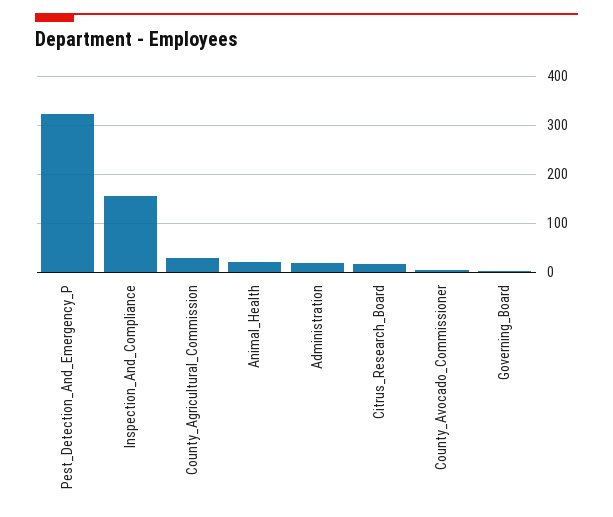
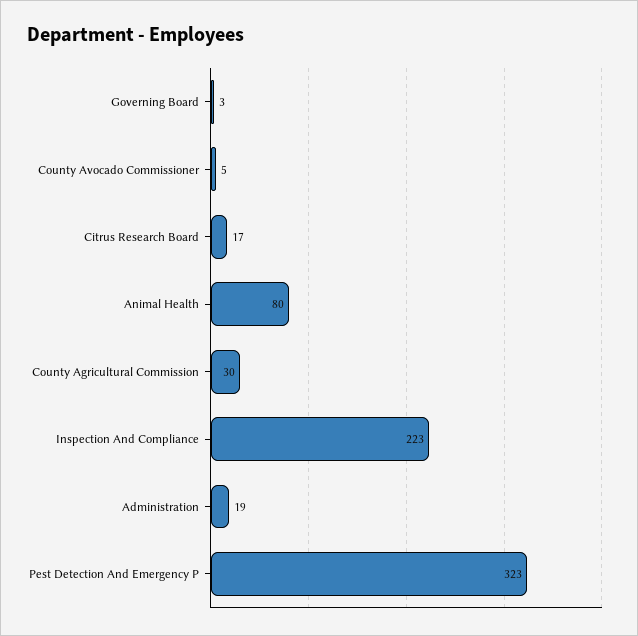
Inspection_And_Compliance: 160 -> 223
Animal_Health: 20 -> 80

